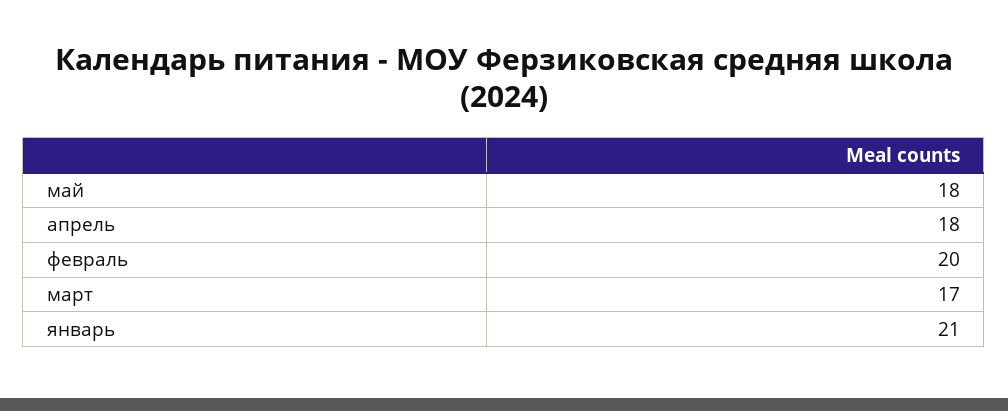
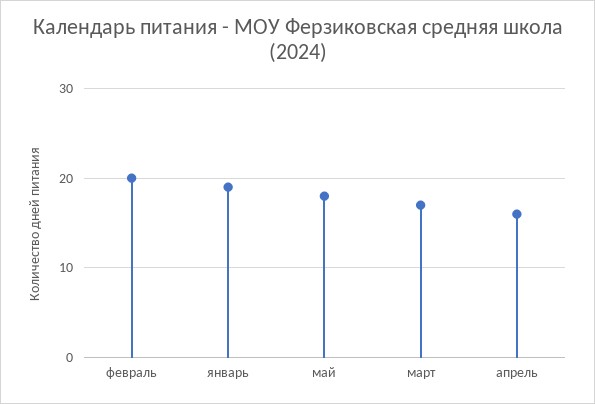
апрель: 18 -> 16
январь: 21 -> 19

